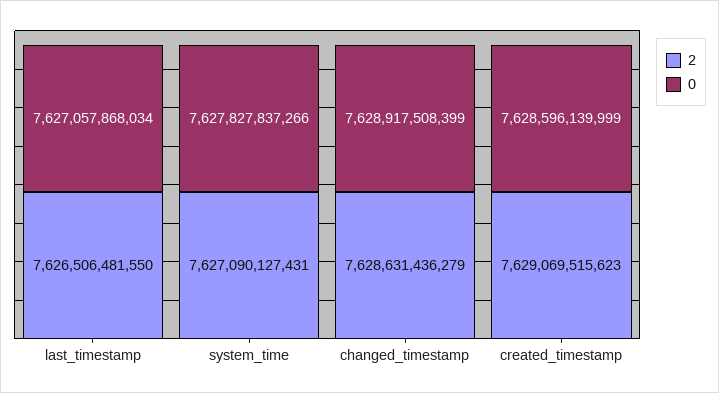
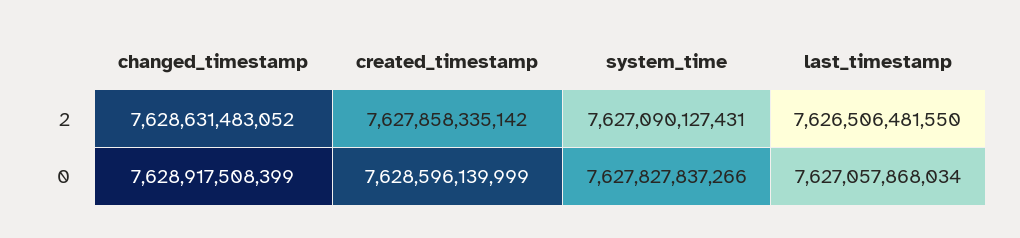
2, changed_timestamp: 7628631436279 -> 7628631483052
2, created_timestamp: 7629069515623 -> 7627858335142

